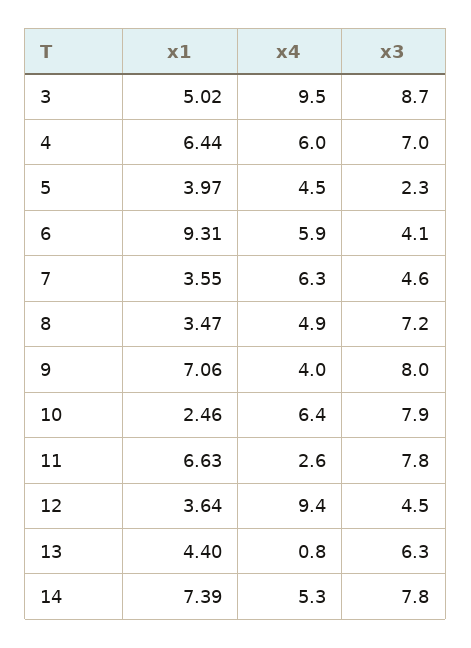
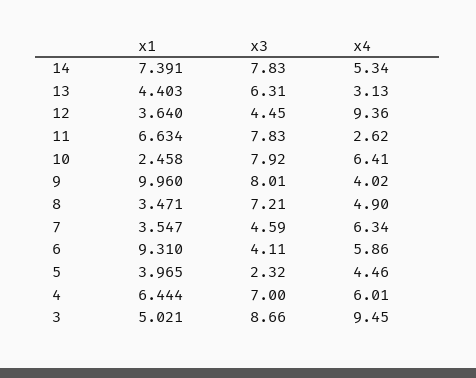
x1, 9: 7.06 -> 9.96
x4, 13: 0.8 -> 3.13

